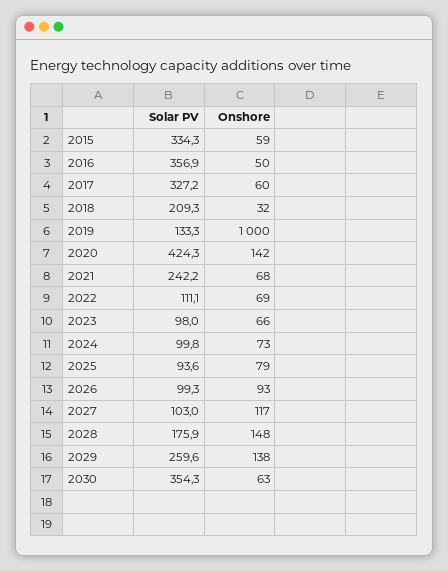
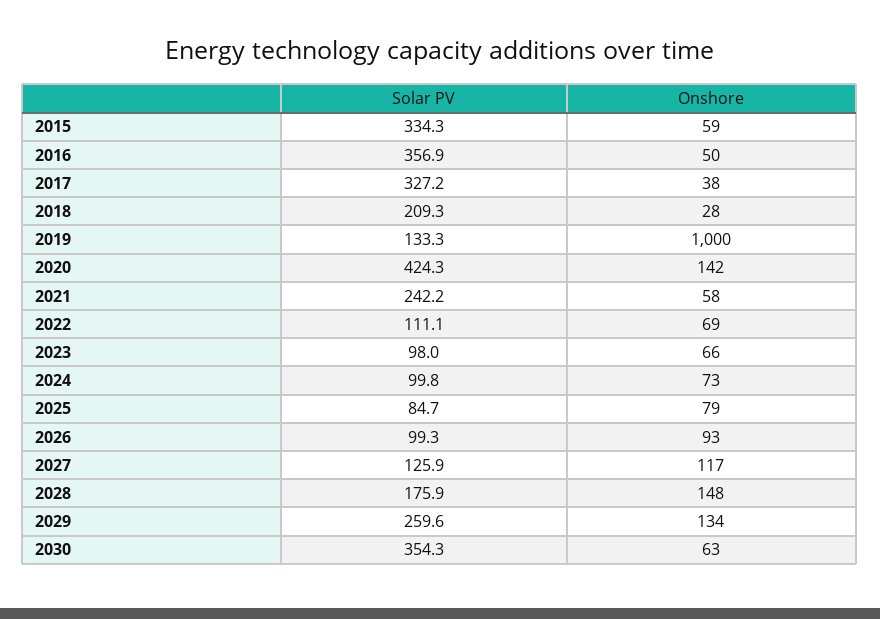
Onshore, 2017: 60 -> 38
Onshore, 2018: 32 -> 28
Onshore, 2021: 68 -> 58
Solar PV, 2025: 93.6 -> 84.7
Solar PV, 2027: 103 -> 125.9
Onshore, 2029: 138 -> 134

